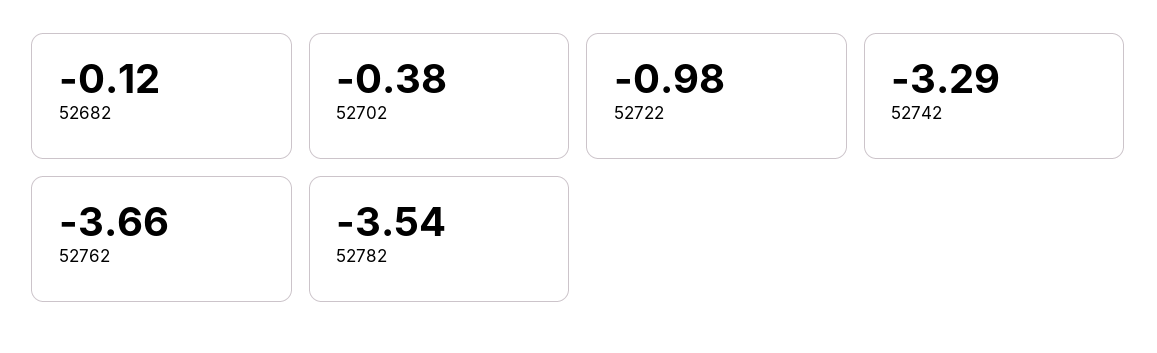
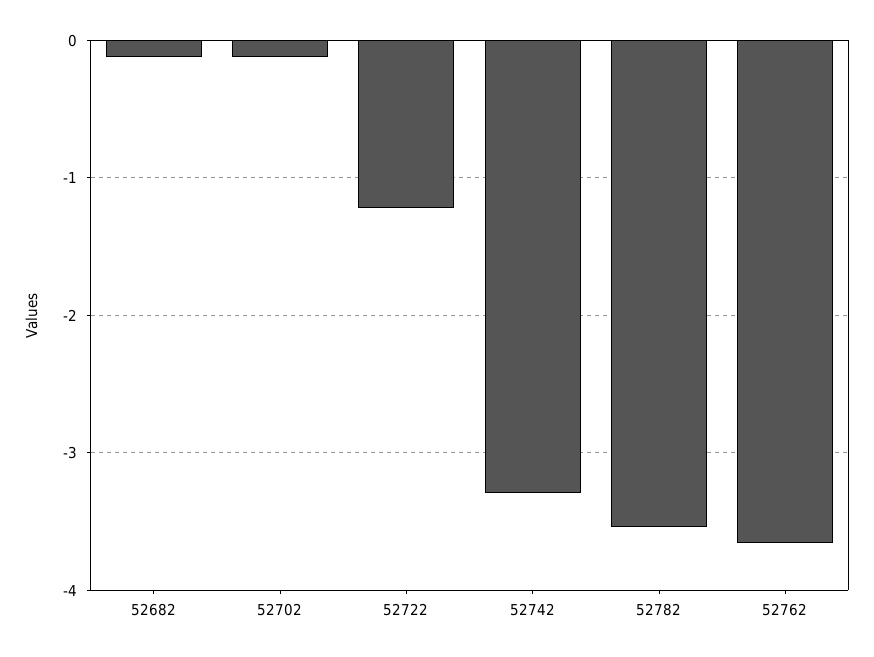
52702: -0.38 -> -0.1
52722: -0.98 -> -1.2

